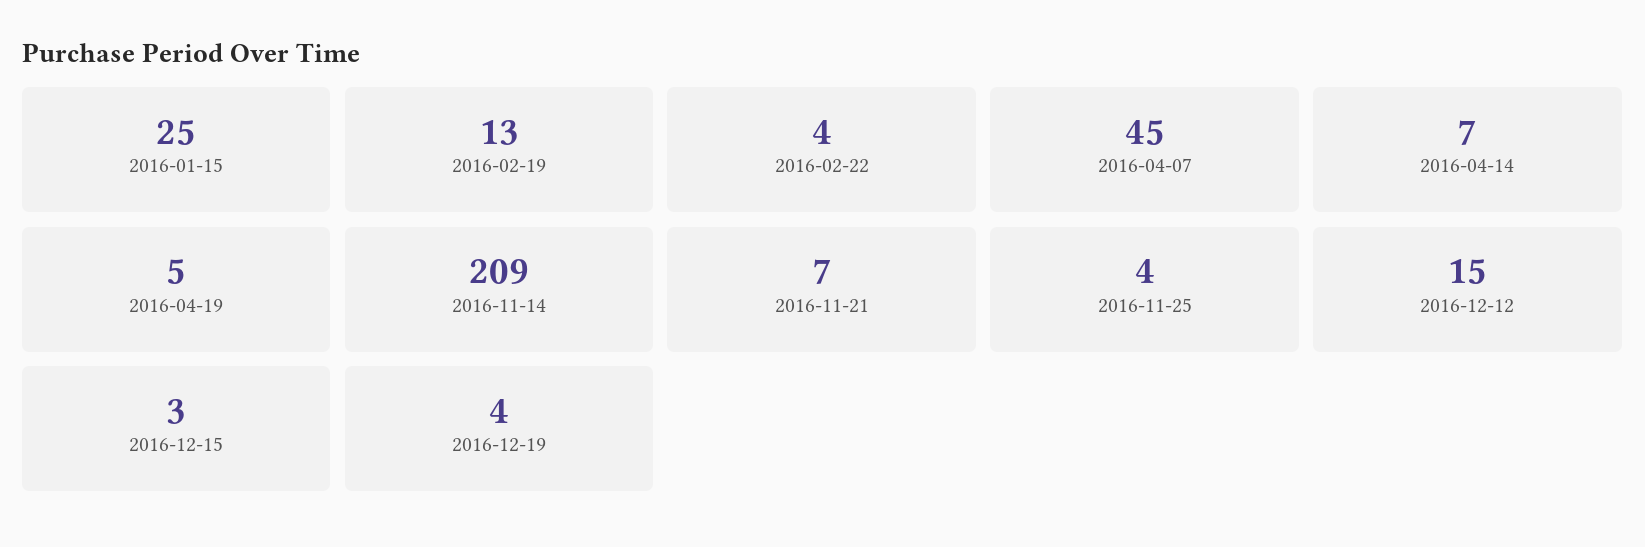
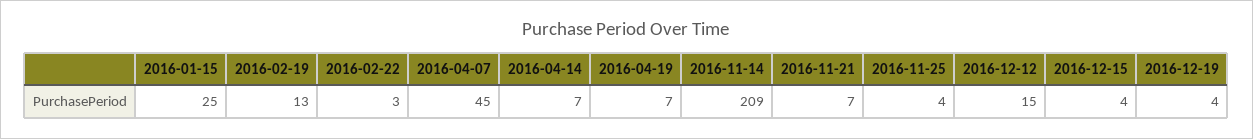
2016-02-22: 4 -> 3
2016-04-19: 5 -> 7
2016-12-15: 3 -> 4

